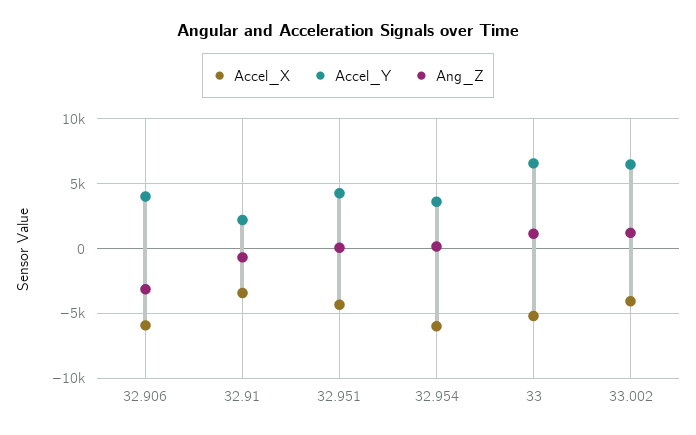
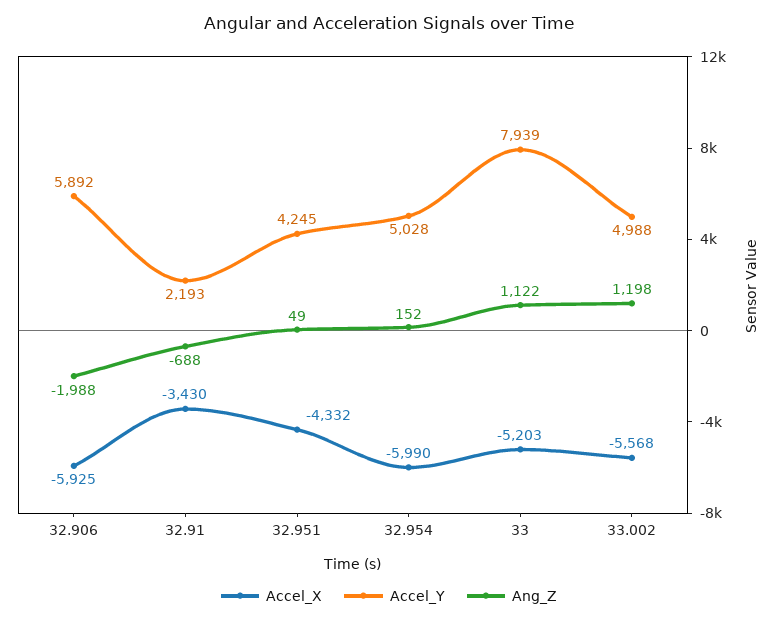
Accel_Y, 32.906: 4000 -> 5892
Ang_Z, 32.906: -3000 -> -1988
Accel_Y, 32.954: 3500 -> 5028
Accel_Y, 33: 6500 -> 7939
Accel_X, 33.002: -4000 -> -5568
Accel_Y, 33.002: 6500 -> 4988

